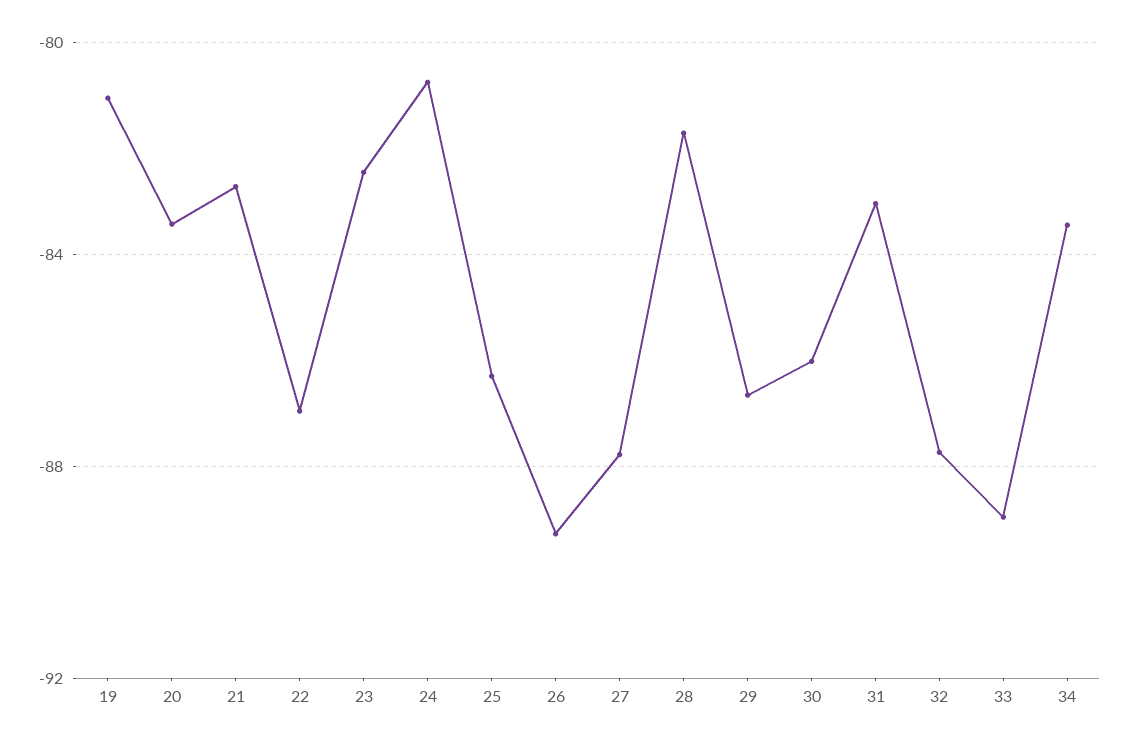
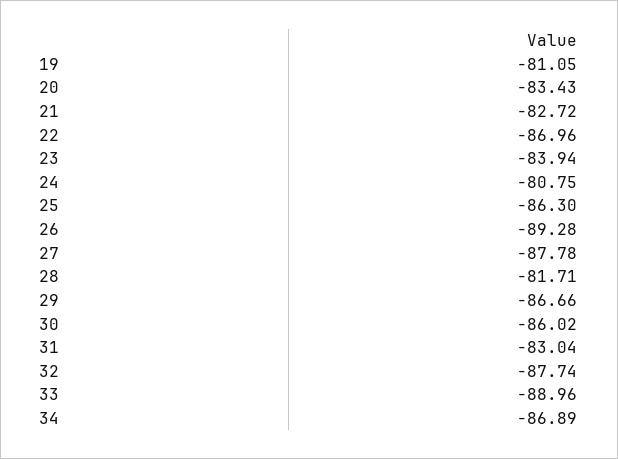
23: -82.5 -> -83.94
34: -83.5 -> -86.89

